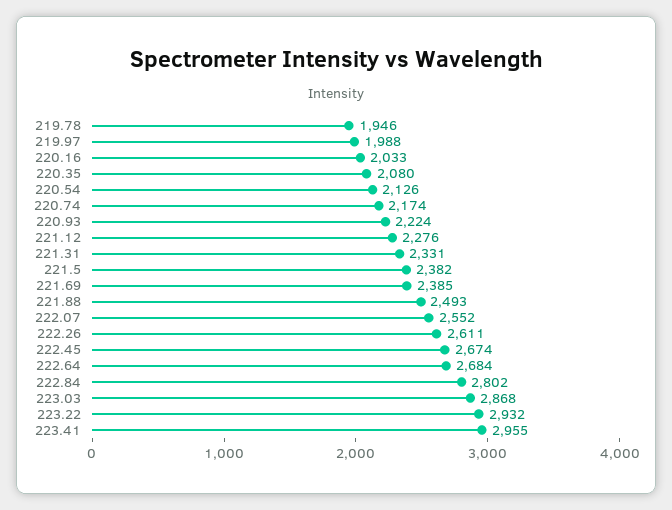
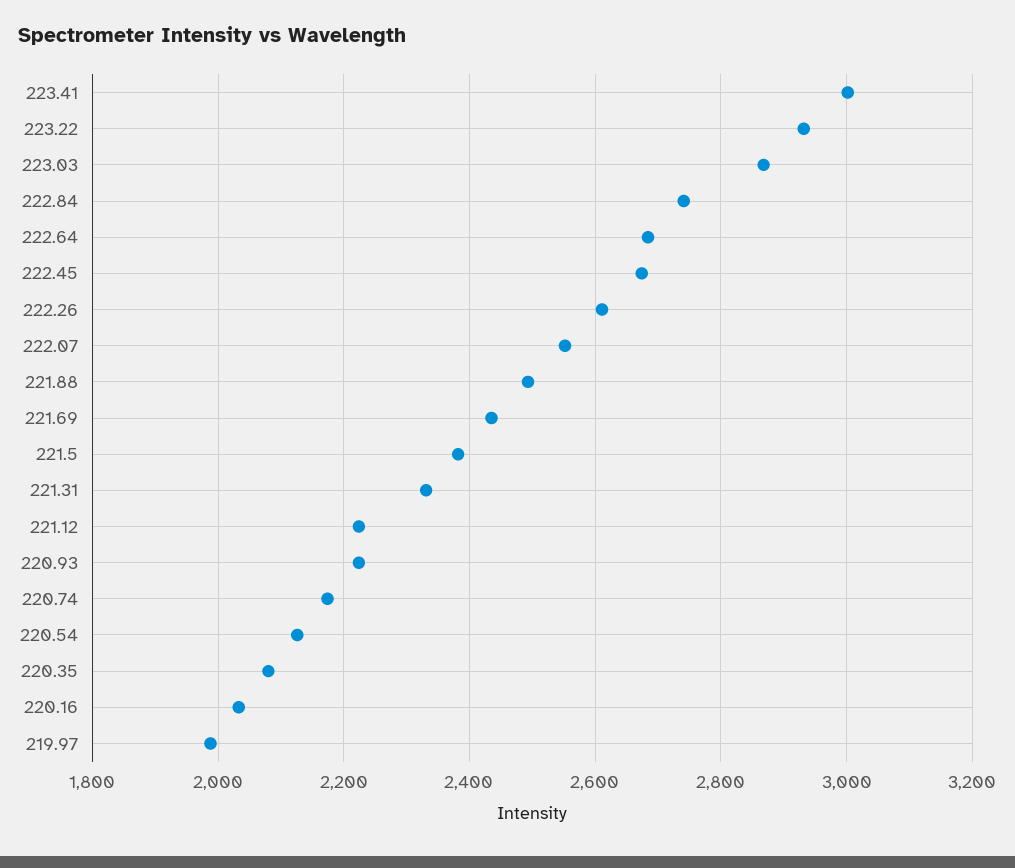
219.78: 1946 -> none
221.12: 2276 -> 2220
221.69: 2385 -> 2440
222.84: 2802 -> 2740
223.41: 2955 -> 3000

